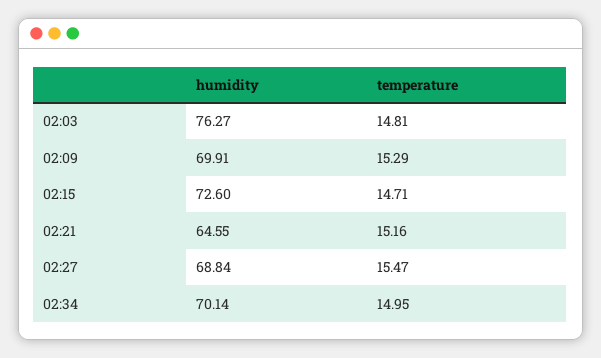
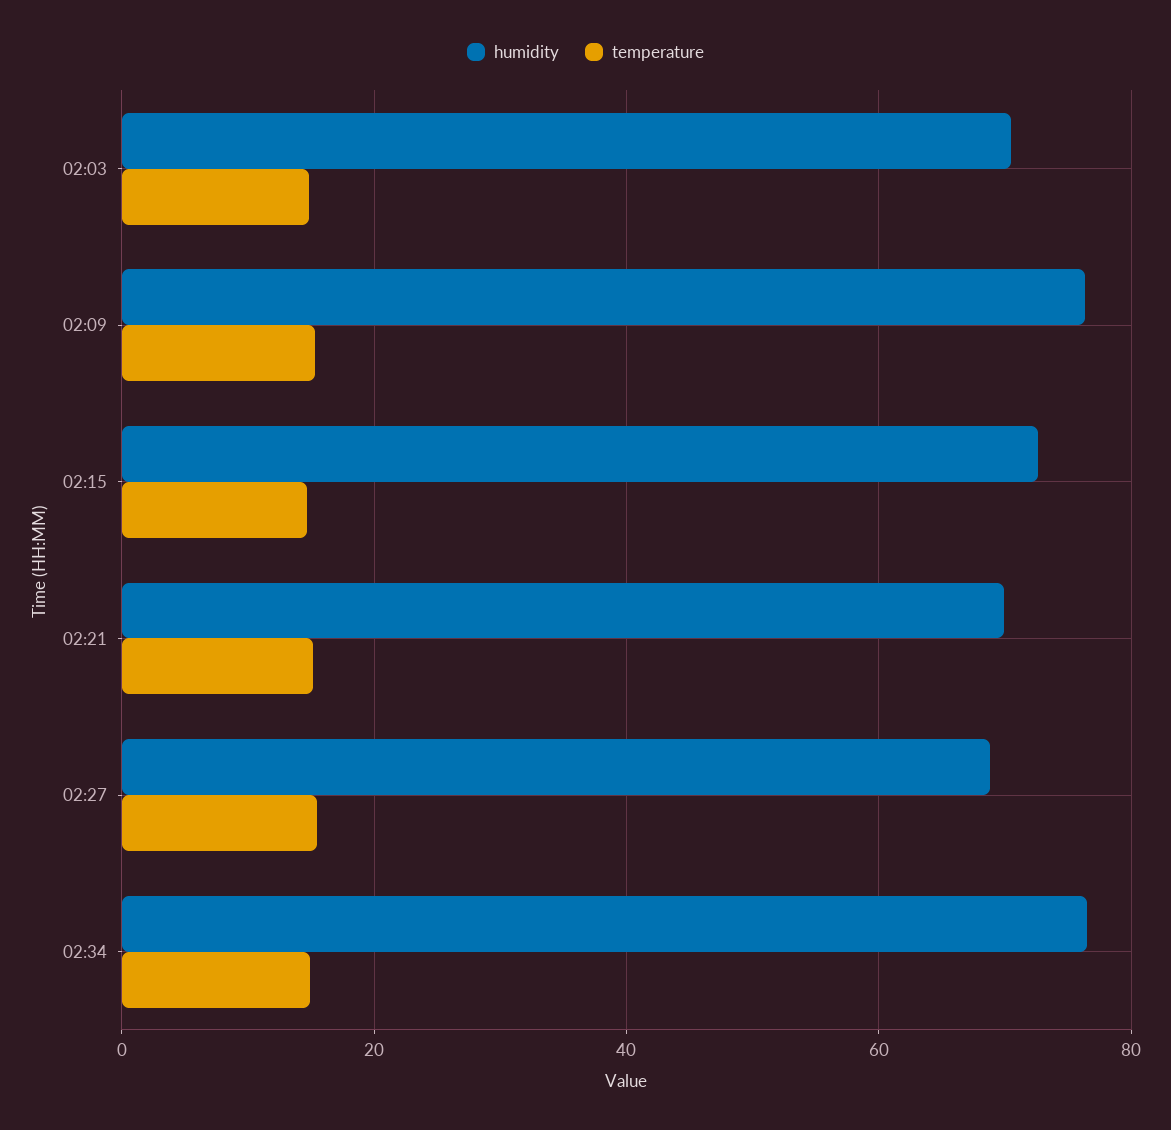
humidity, 02:03: 76.27 -> 70
humidity, 02:09: 69.91 -> 76
humidity, 02:21: 64.55 -> 70
humidity, 02:34: 70.14 -> 76

